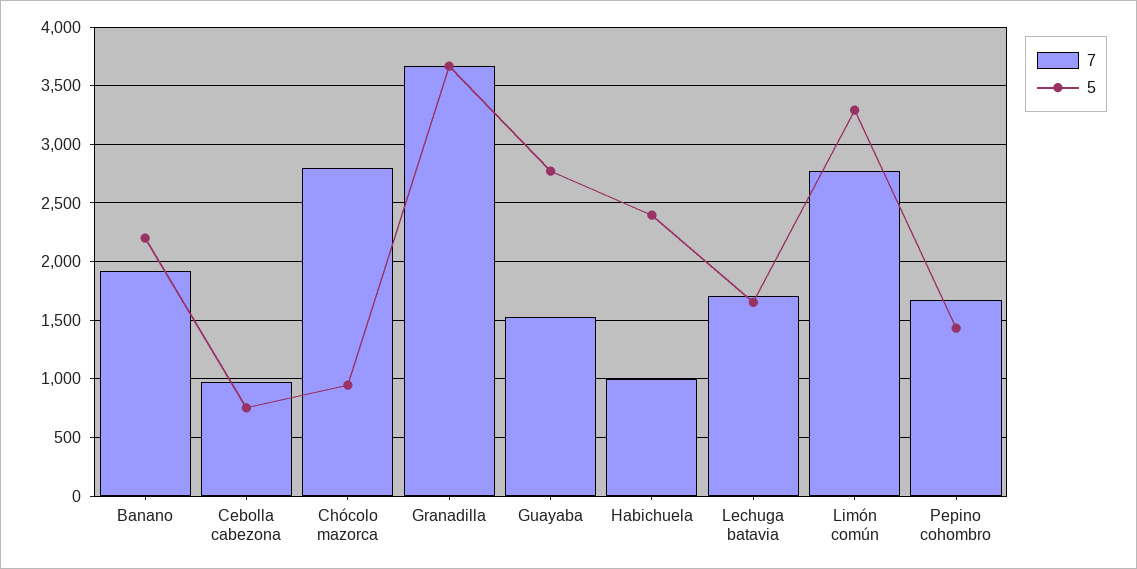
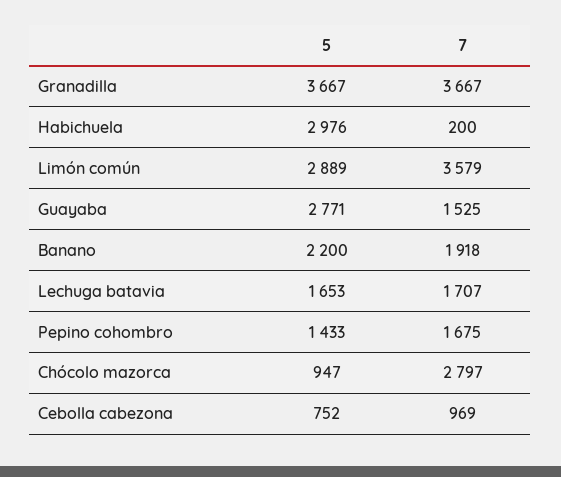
7, Habichuela: 1000 -> 200
5, Habichuela: 2400 -> 2976
7, Limón común: 2800 -> 3579
5, Limón común: 3300 -> 2889

